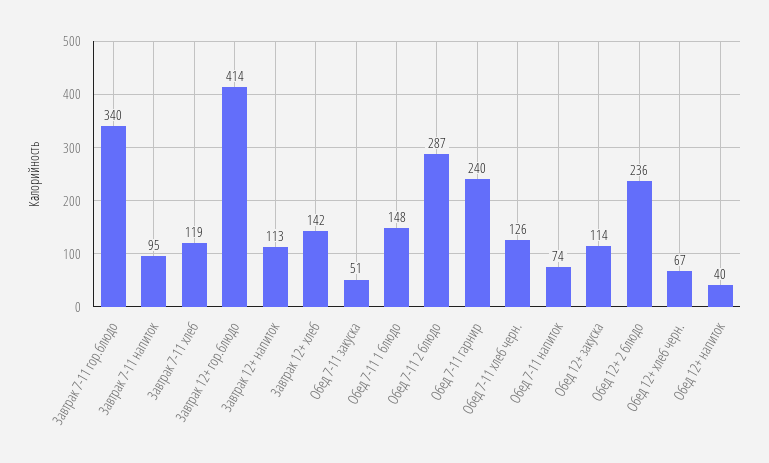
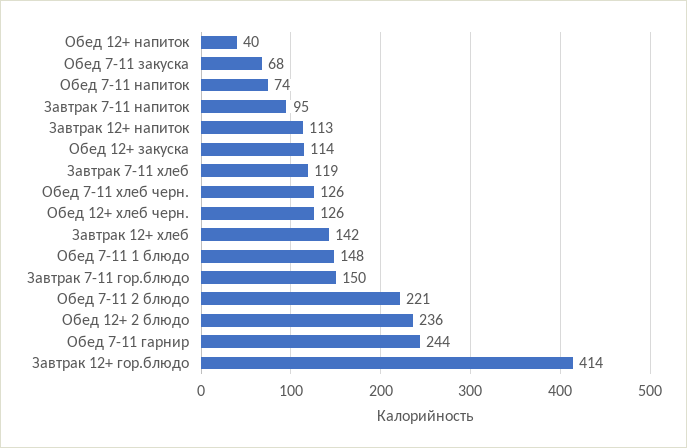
Завтрак 7-11 гор.блюдо: 340 -> 150
Обед 7-11 закуска: 51 -> 68
Обед 7-11 2 блюдо: 287 -> 221
Обед 7-11 гарнир: 240 -> 244
Обед 12+ хлеб черн.: 67 -> 126

